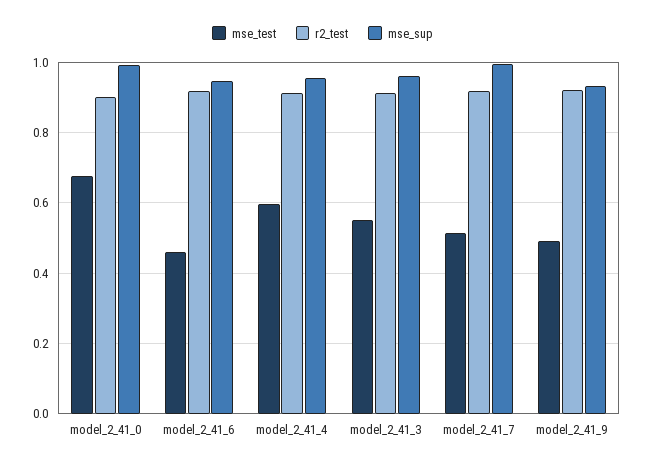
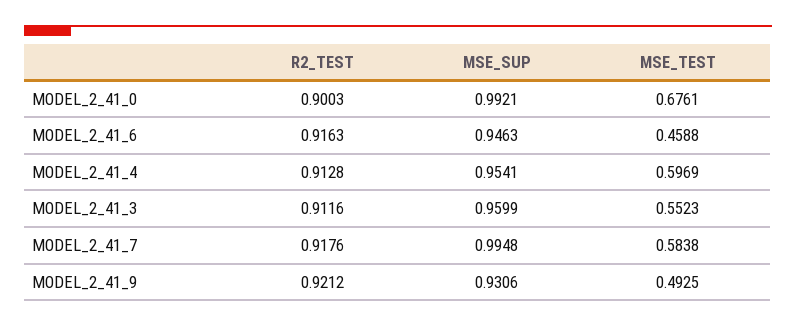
mse_test, model_2_41_7: 0.52 -> 0.5838

